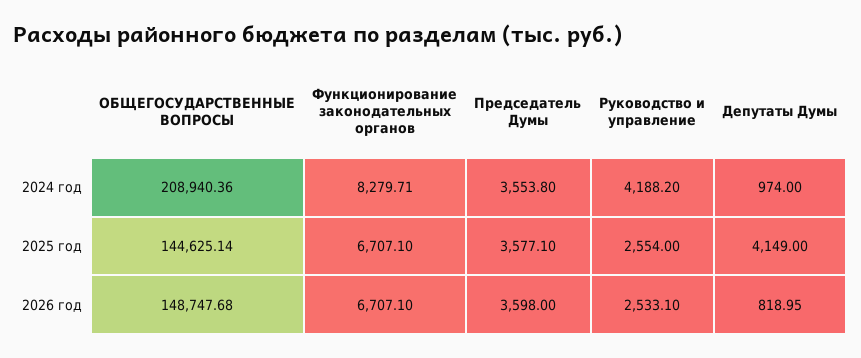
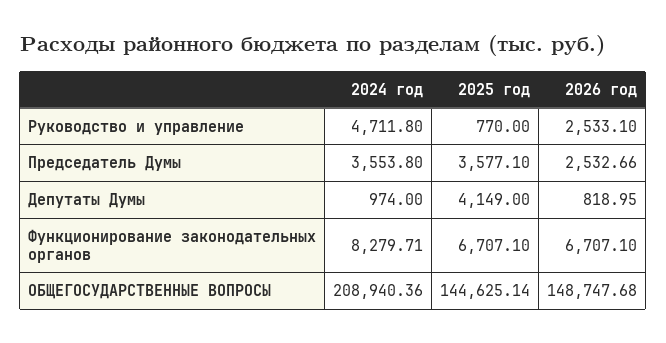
Руководство и управление, 2024 год: 4188.2 -> 4711.8
Руководство и управление, 2025 год: 2554 -> 770
Председатель Думы, 2026 год: 3598 -> 2532.66

